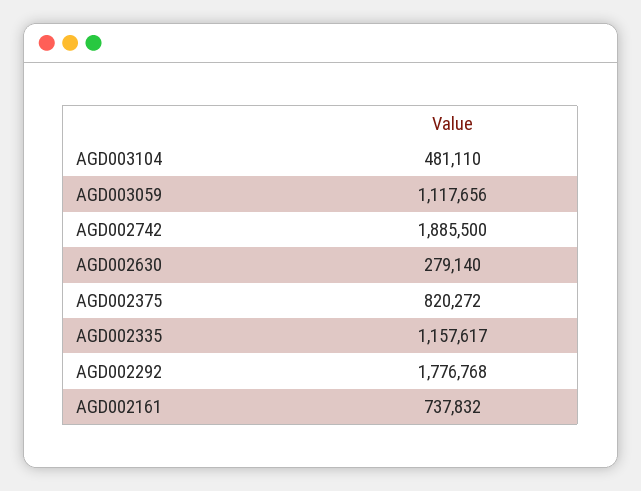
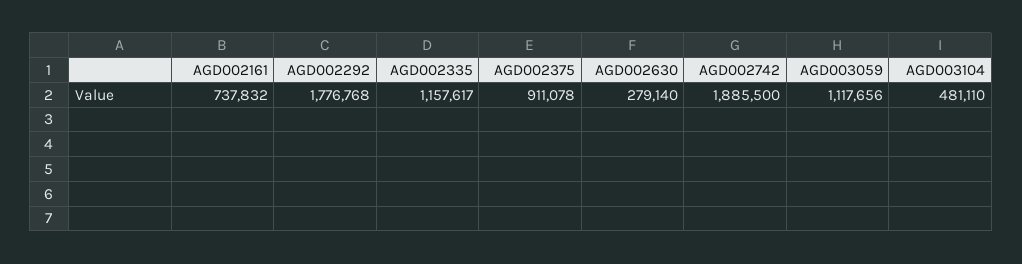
AGD002375: 820272 -> 911078

